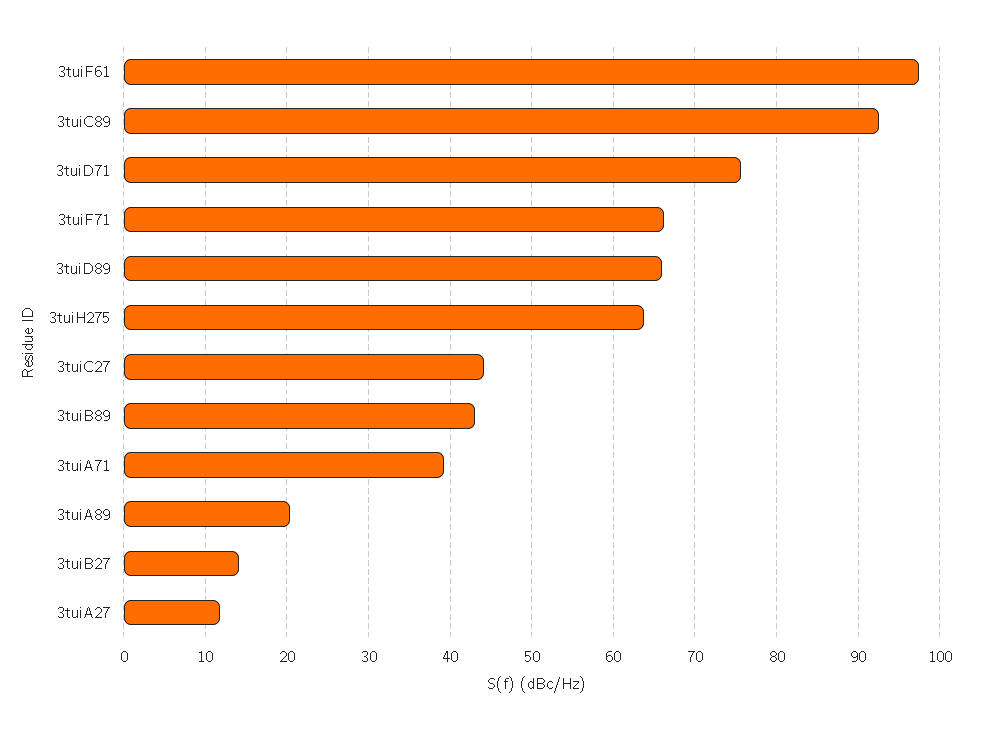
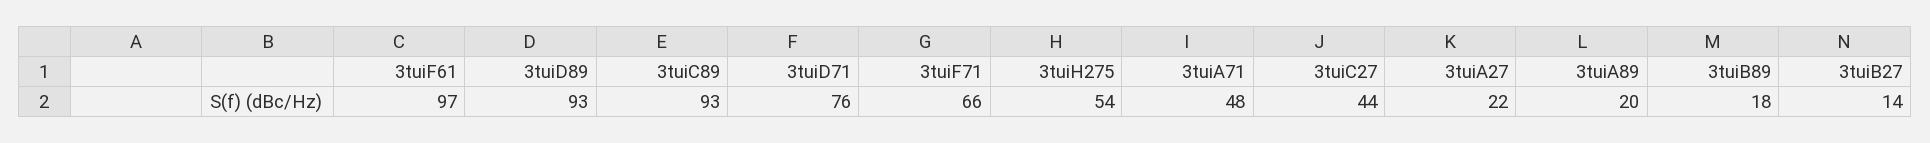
3tuiD89: 66 -> 93
3tuiH275: 64 -> 54
3tuiB89: 43 -> 18
3tuiA71: 39 -> 48
3tuiA27: 12 -> 22

